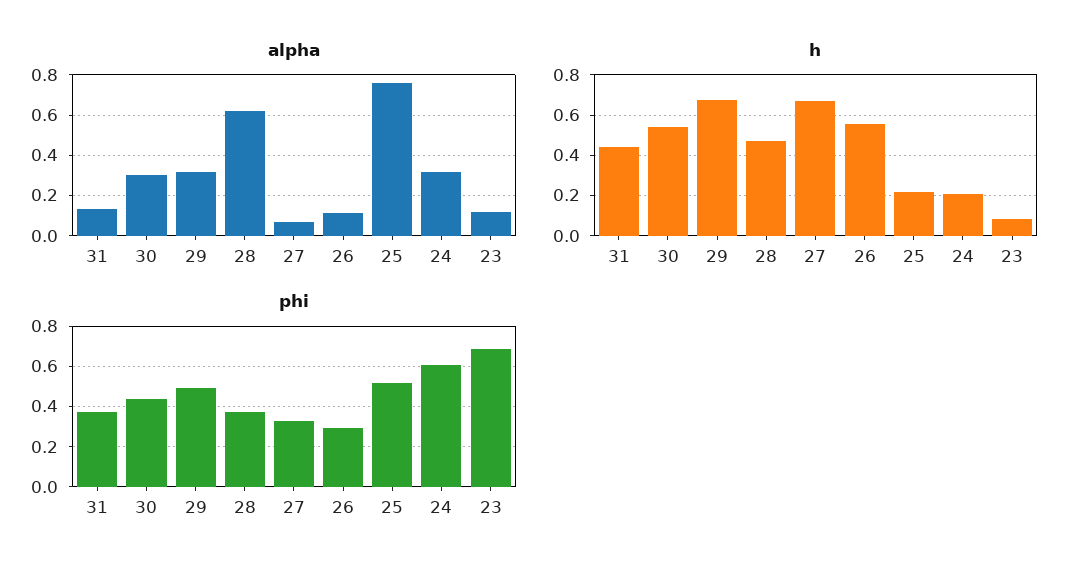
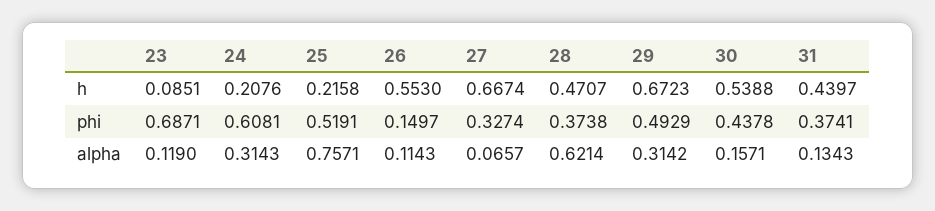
alpha, 30: 0.3 -> 0.1571
phi, 26: 0.3 -> 0.1497

